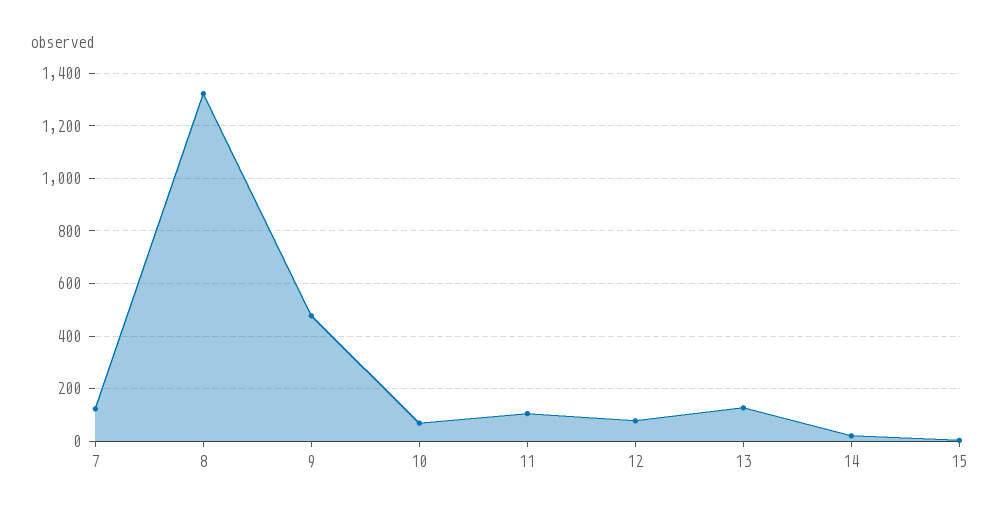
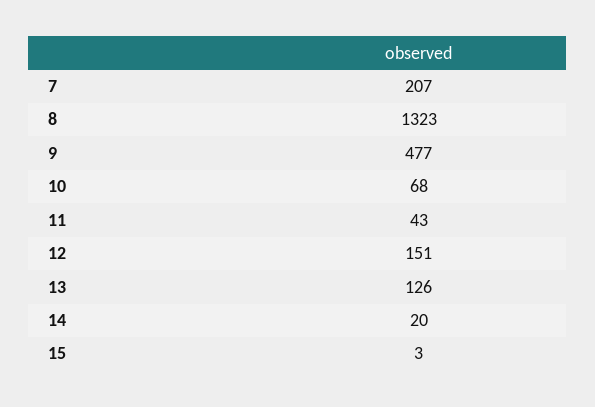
7: 125 -> 207
11: 100 -> 43
12: 75 -> 151

